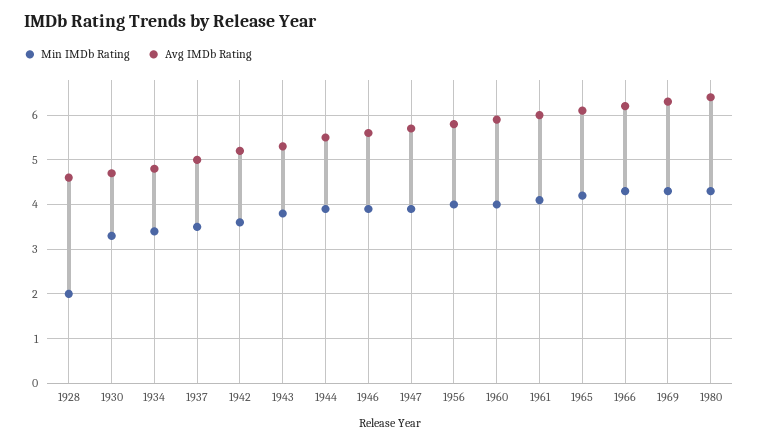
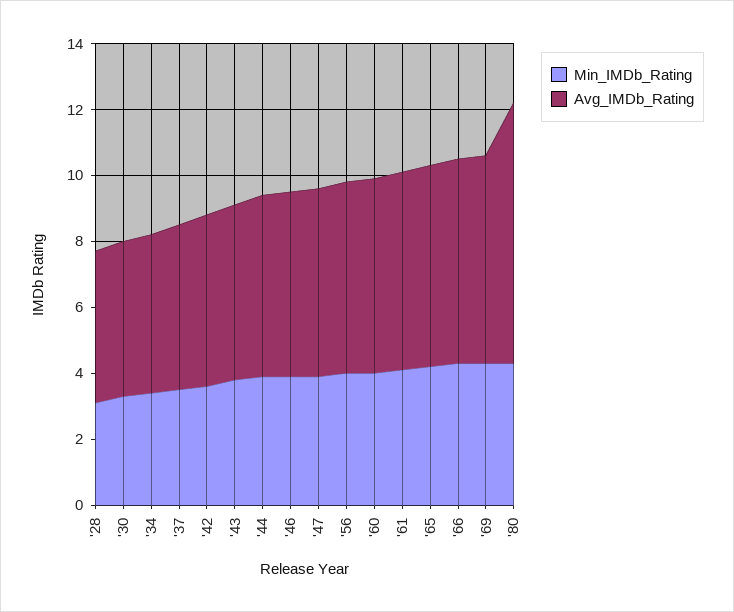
Min IMDb Rating, 1928: 2 -> 3
Avg IMDb Rating, 1980: 6.5 -> 8

